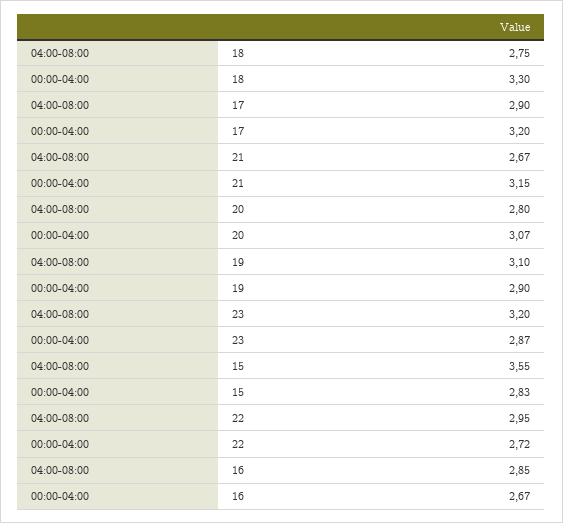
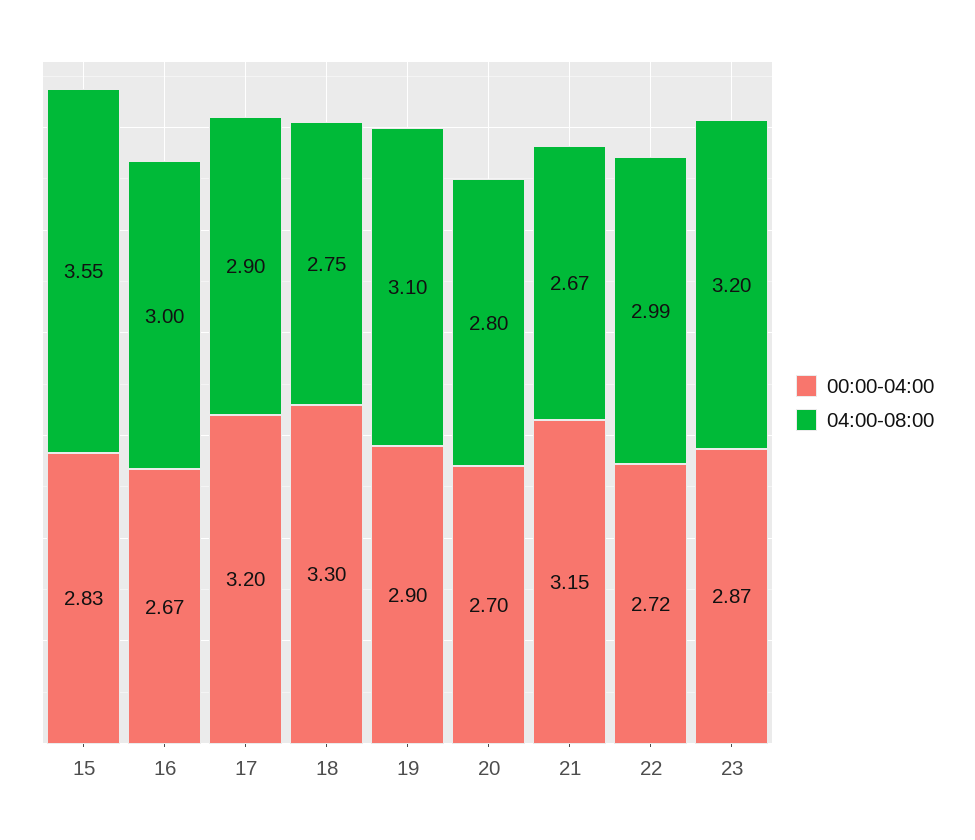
00:00-04:00, 20: 3.07 -> 2.7
04:00-08:00, 22: 2.95 -> 2.99
04:00-08:00, 16: 2.85 -> 3

